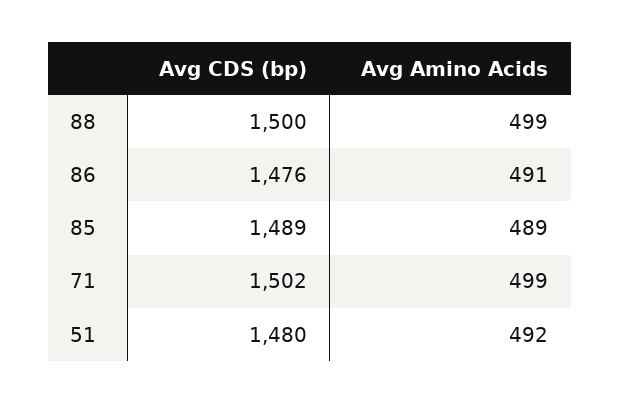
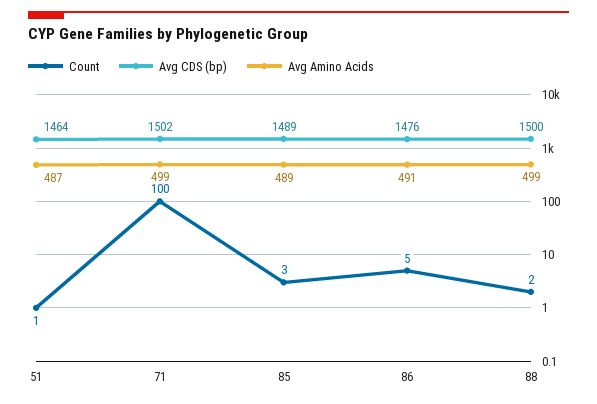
Avg CDS (bp), 51: 1480 -> 1464
Avg Amino Acids, 51: 492 -> 487
Count, 51: none -> 1
Count, 71: none -> 100
Count, 85: none -> 3
Count, 86: none -> 5
Count, 88: none -> 2

